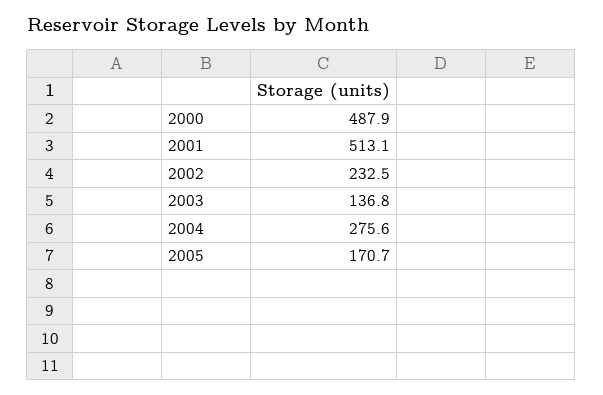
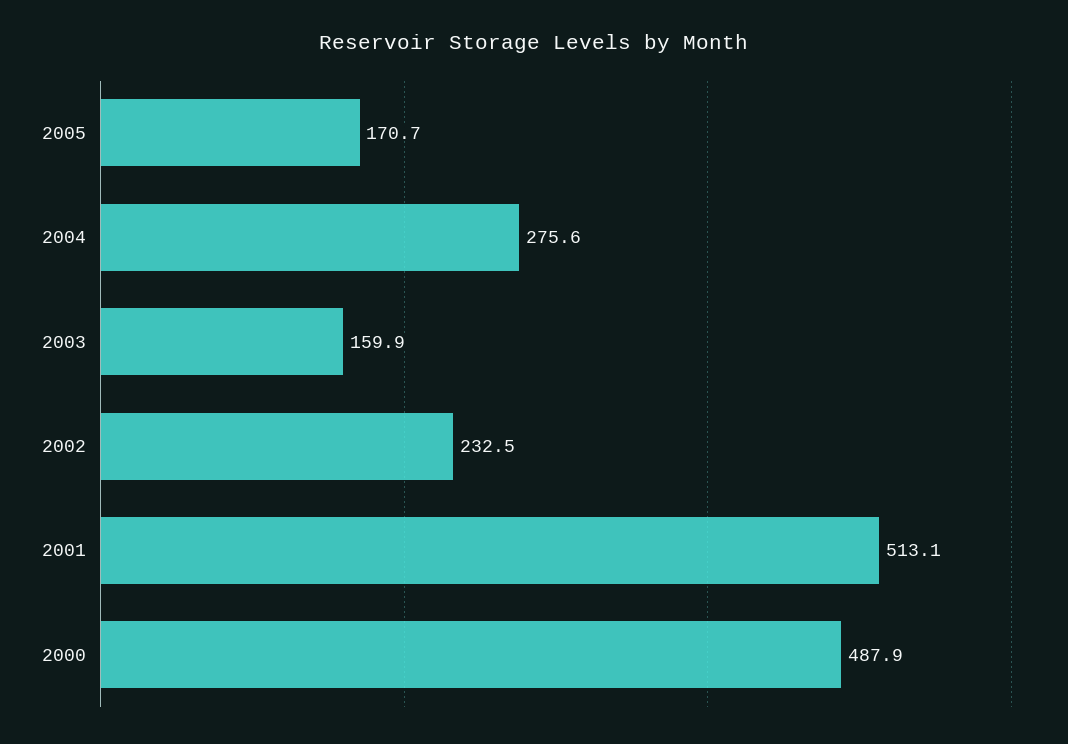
2003: 136.8 -> 159.9

